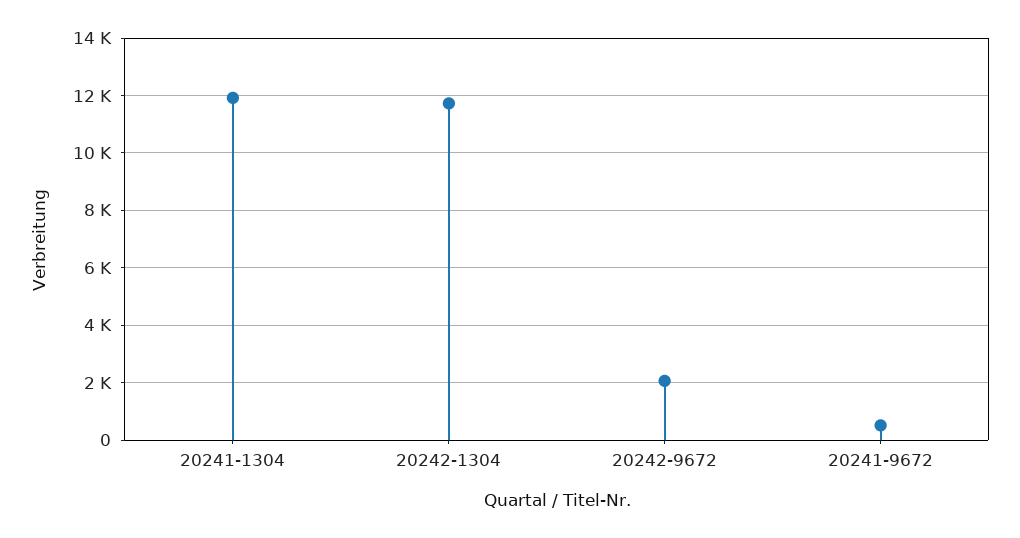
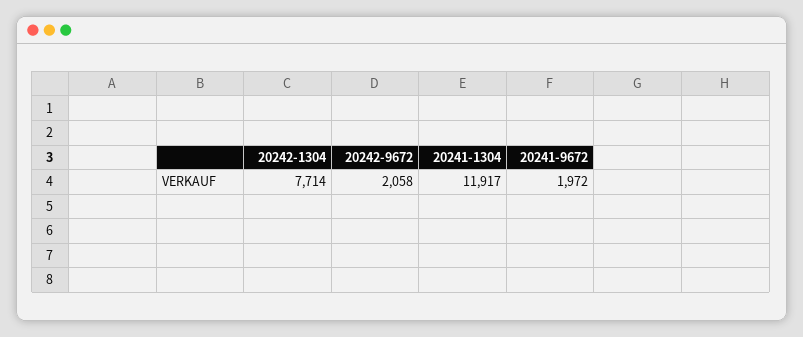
20242-1304: 11750 -> 7714
20241-9672: 500 -> 1972

